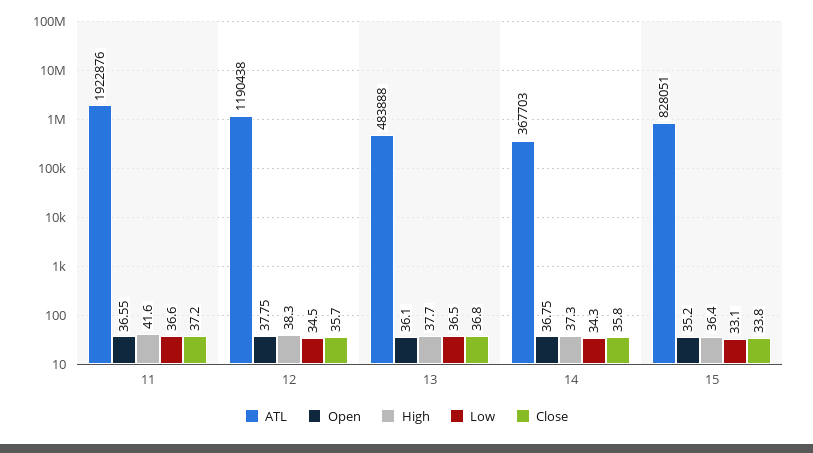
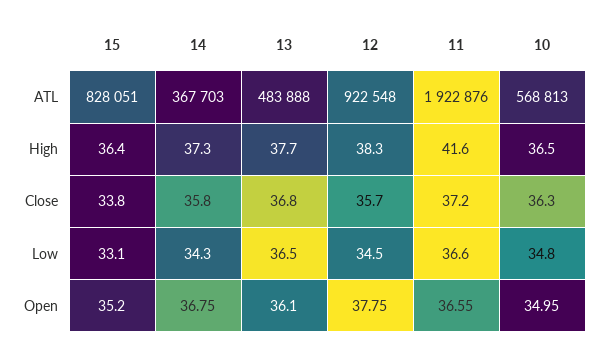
ATL, 12: 1190438 -> 922548
ATL, 10: none -> 568813
High, 10: none -> 36.5
Close, 10: none -> 36.3
Low, 10: none -> 34.8
Open, 10: none -> 34.95

